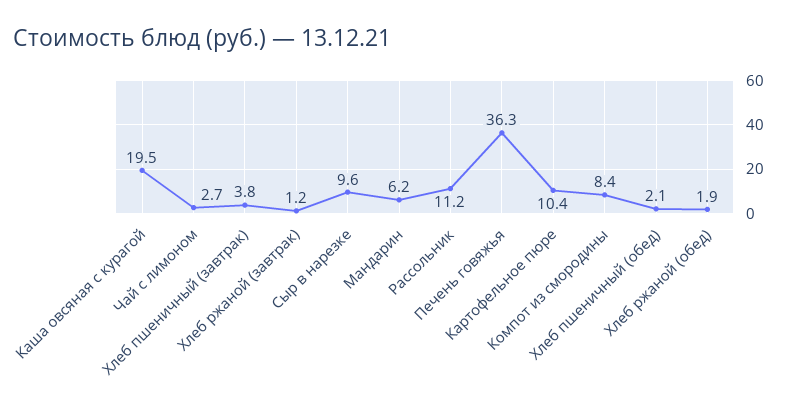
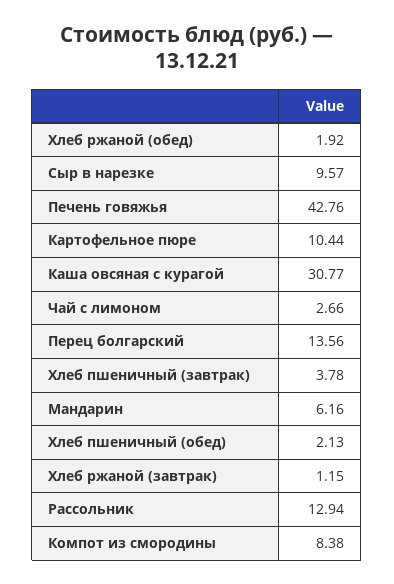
Каша овсяная с курагой: 19.5 -> 30.77
Рассольник: 11.2 -> 12.94
Печень говяжья: 36.3 -> 42.76
Перец болгарский: none -> 13.56

